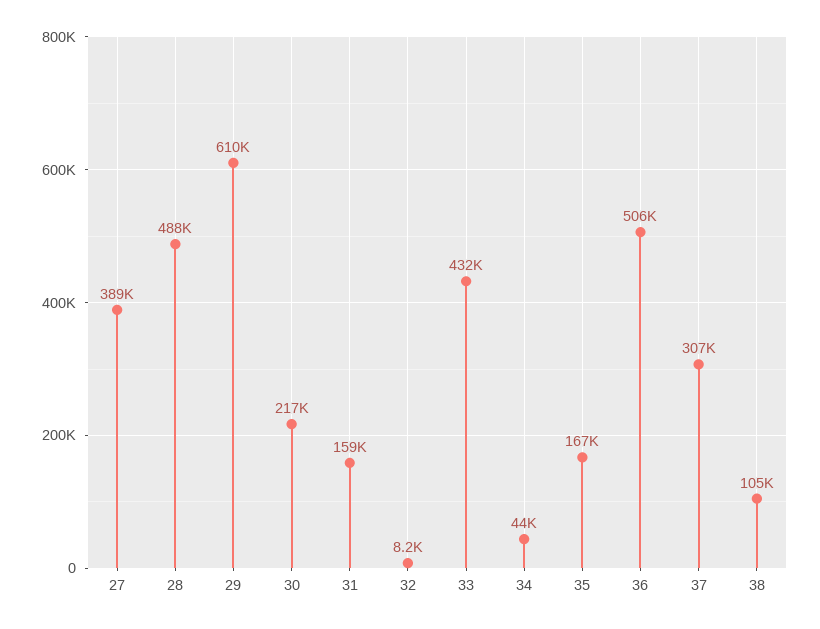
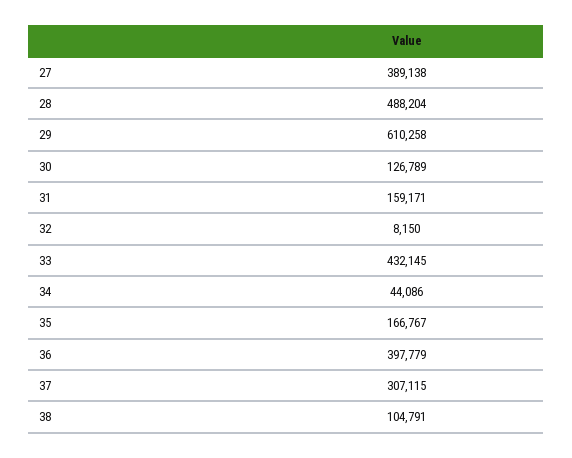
30: 217000 -> 126789
36: 506000 -> 397779

